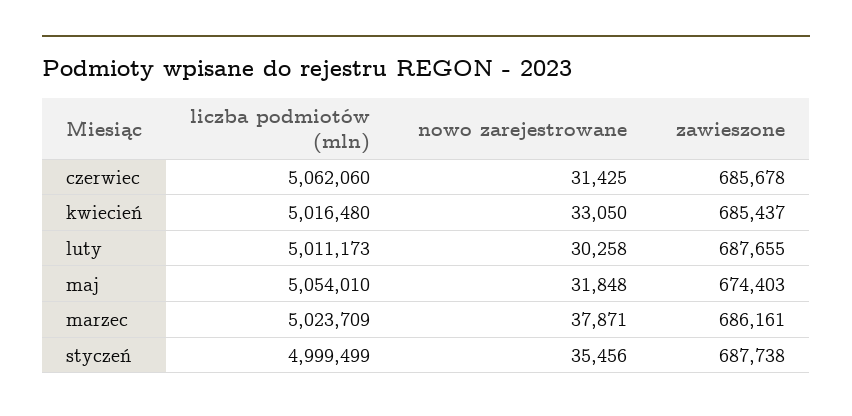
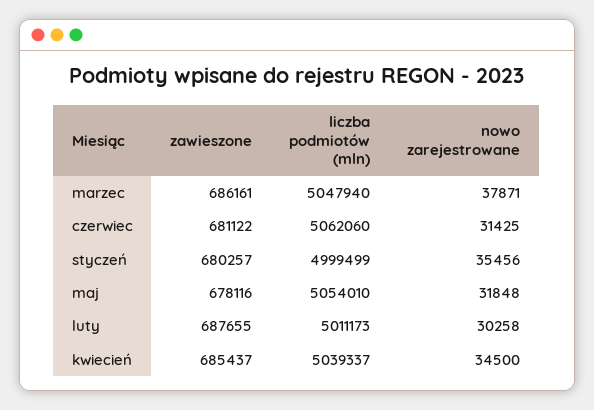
zawieszone, czerwiec: 685678 -> 681122
liczba podmiotów (mln), kwiecień: 5016480 -> 5039337
nowo zarejestrowane, kwiecień: 33050 -> 34500
zawieszone, maj: 674403 -> 678116
liczba podmiotów (mln), marzec: 5023709 -> 5047940
zawieszone, styczeń: 687738 -> 680257

